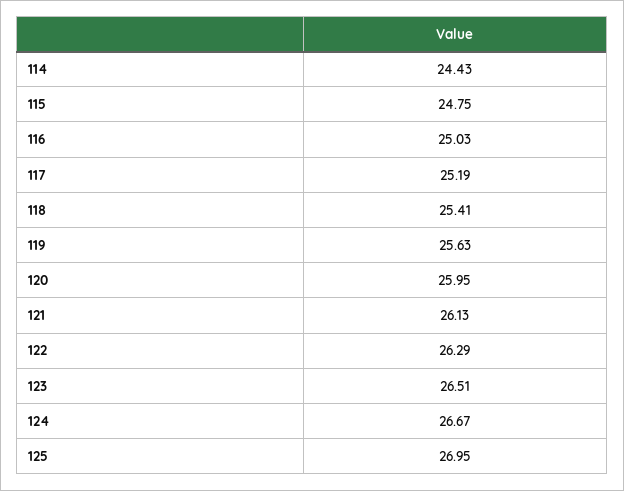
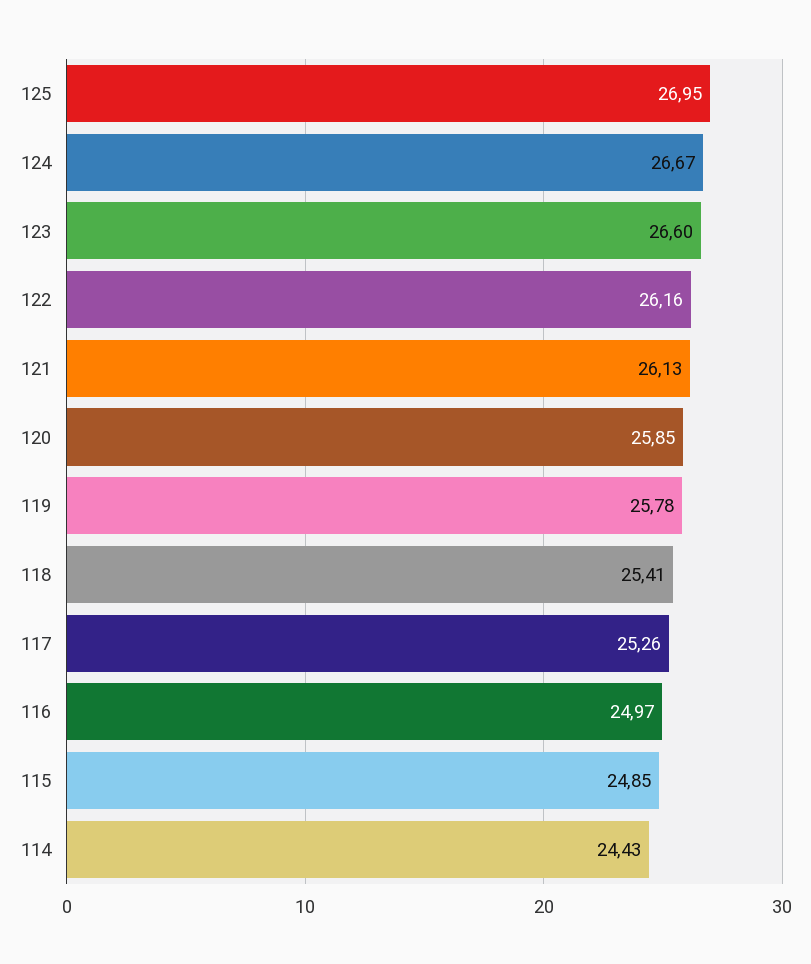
115: 24.75 -> 24.85
116: 25.03 -> 24.97
117: 25.19 -> 25.26
119: 25.63 -> 25.78
120: 25.95 -> 25.85
122: 26.29 -> 26.16
123: 26.51 -> 26.6

